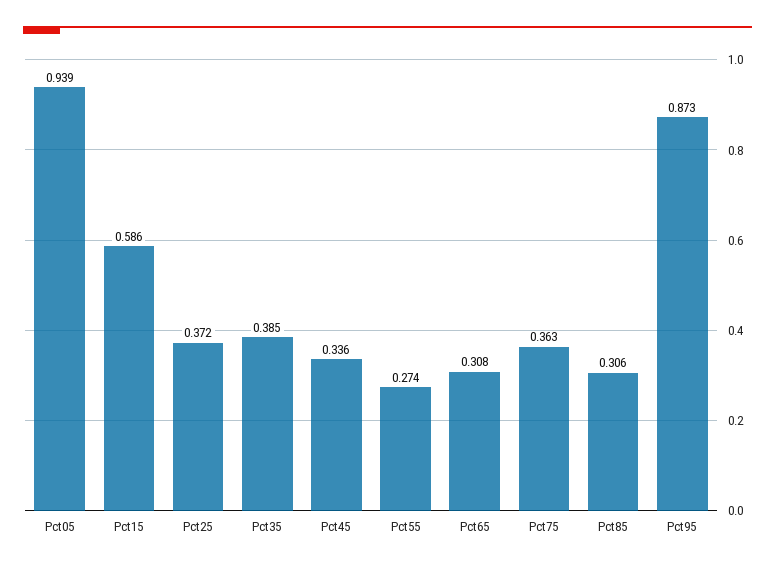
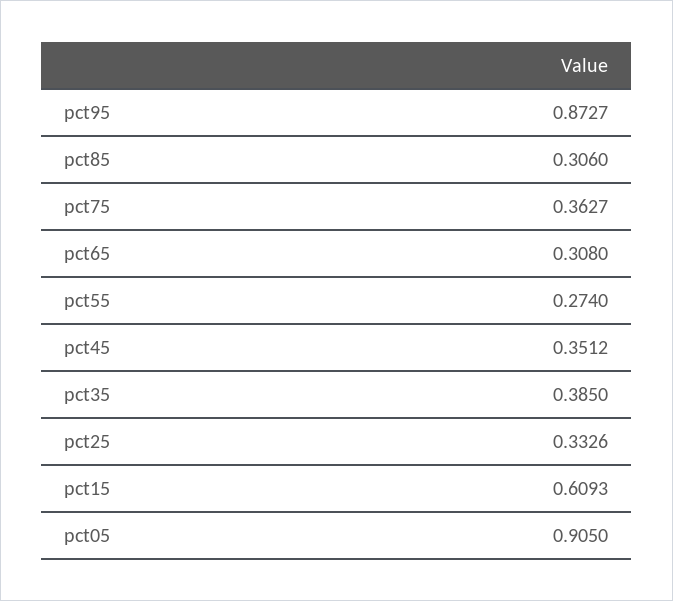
Pct05: 0.939 -> 0.905
Pct15: 0.586 -> 0.6093
Pct25: 0.372 -> 0.3326
Pct45: 0.336 -> 0.3512

